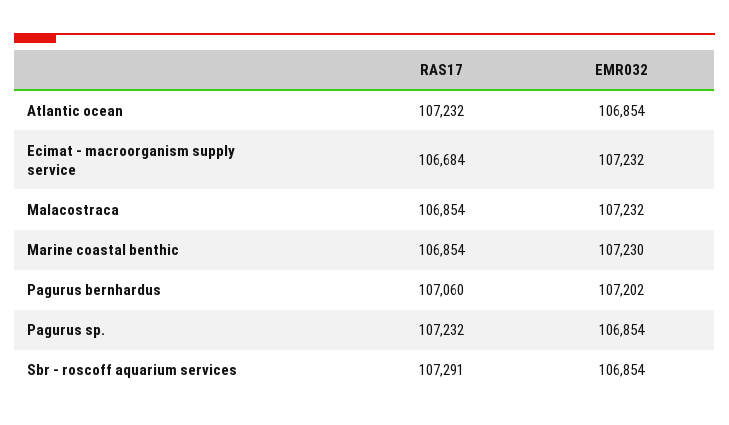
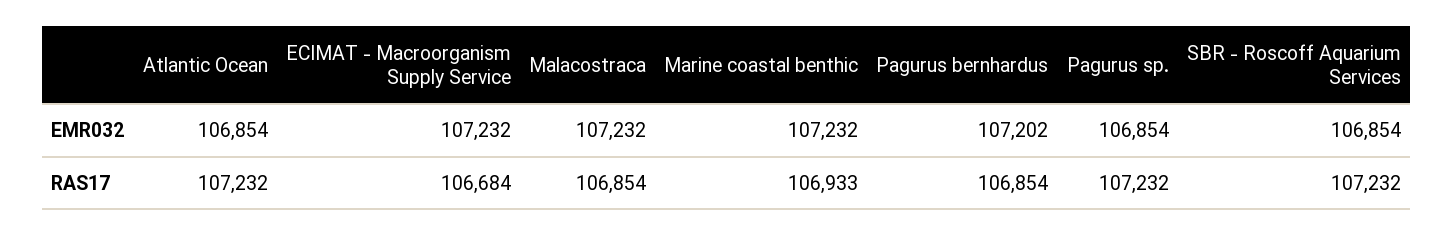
RAS17, Marine coastal benthic: 106854 -> 106933
EMR032, Marine coastal benthic: 107230 -> 107232
RAS17, Pagurus bernhardus: 107060 -> 106854
RAS17, Sbr - roscoff aquarium services: 107291 -> 107232

